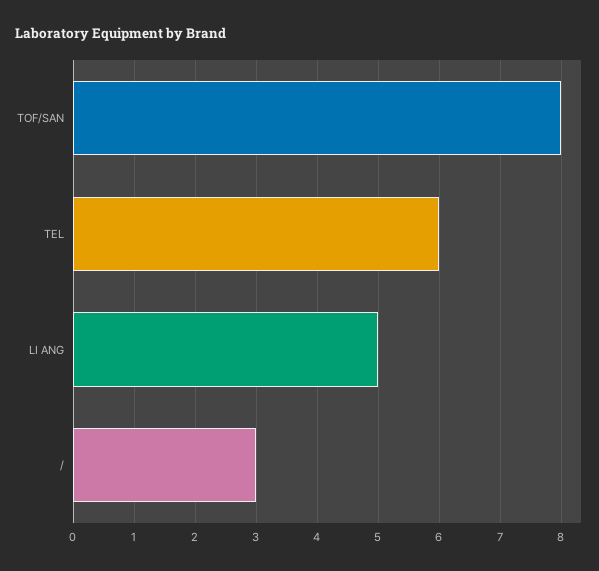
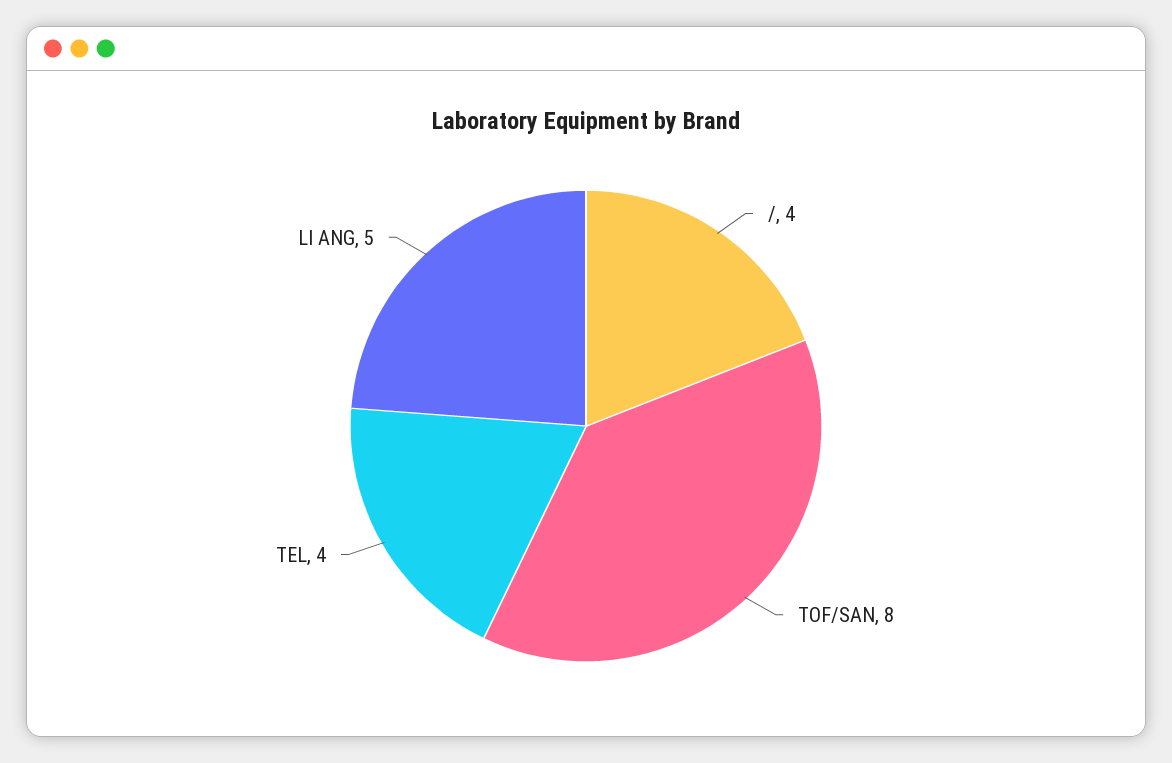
TEL: 6 -> 4
/: 3 -> 4

